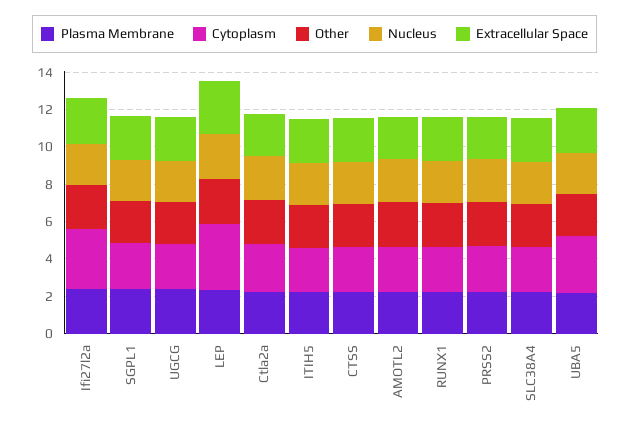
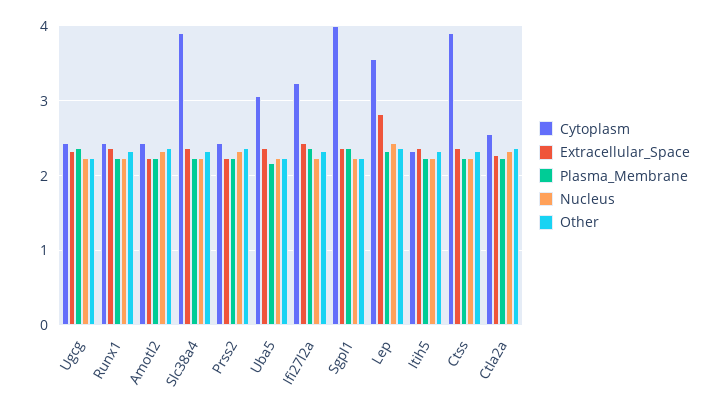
Cytoplasm, SGPL1: 2.5 -> 4
Cytoplasm, CTSS: 2.5 -> 3.9
Cytoplasm, SLC38A4: 2.5 -> 3.9

